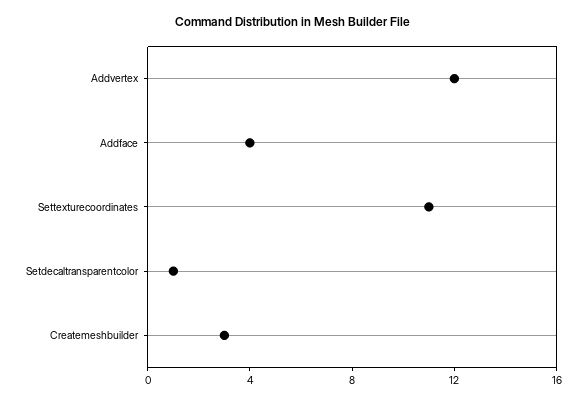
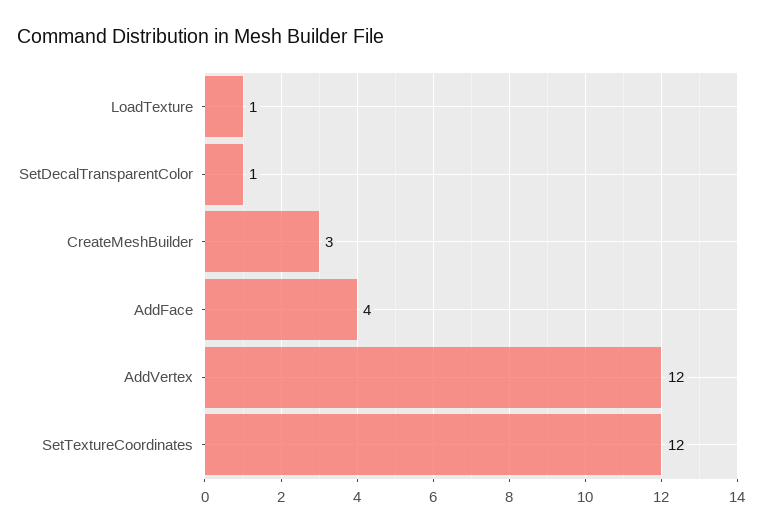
Settexturecoordinates: 11 -> 12
LoadTexture: none -> 1

